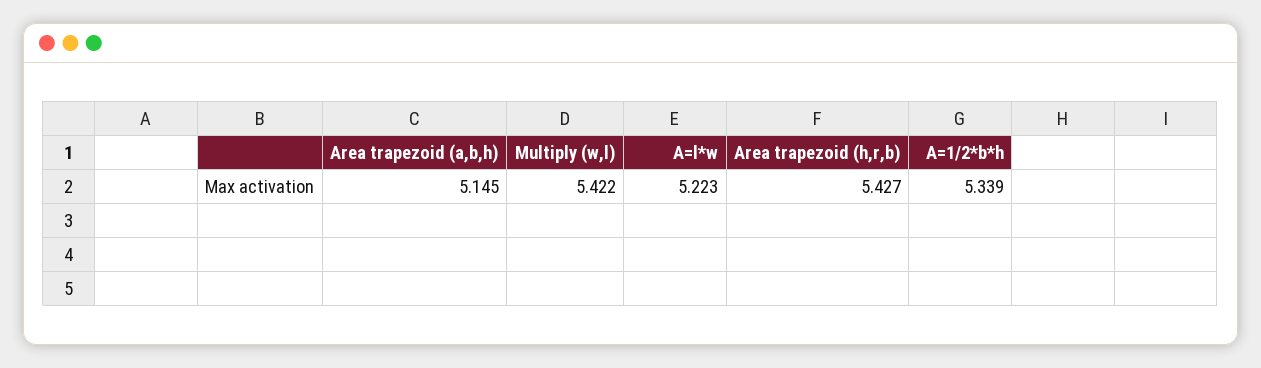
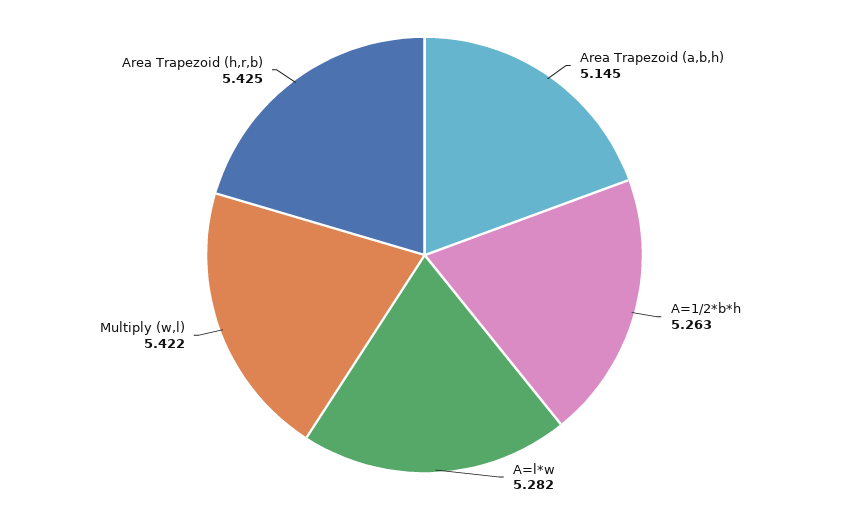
A=l*w: 5.223 -> 5.282
Area trapezoid (h,r,b): 5.427 -> 5.425
A=1/2*b*h: 5.339 -> 5.263

